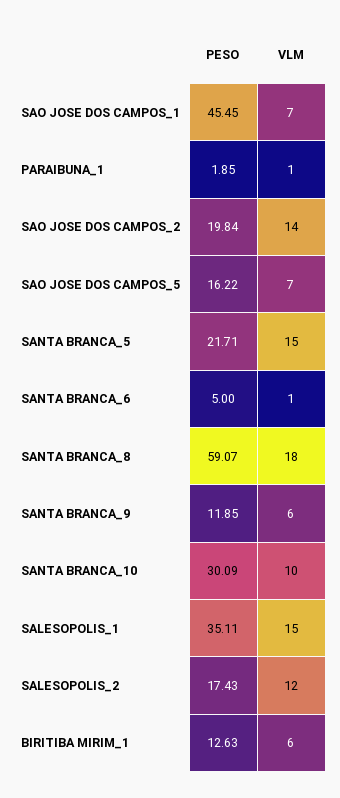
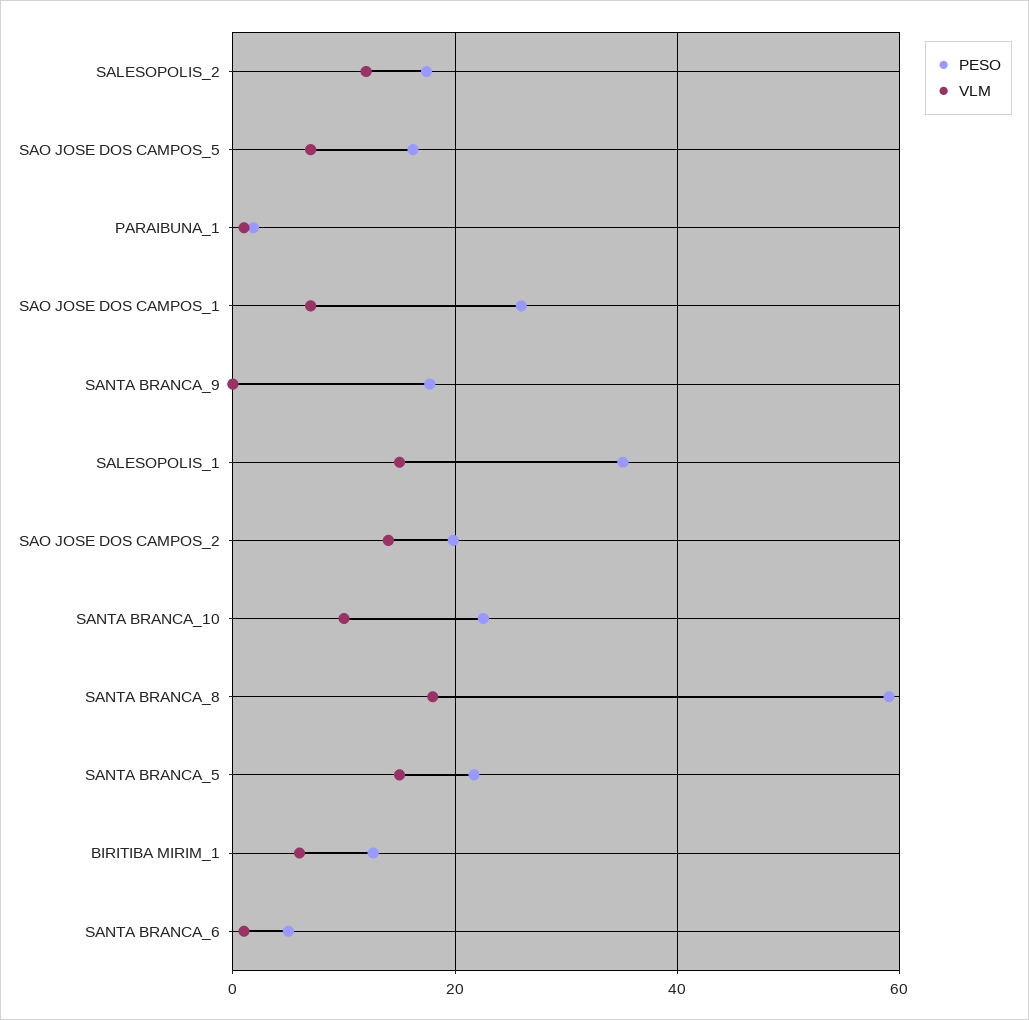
PESO, SAO JOSE DOS CAMPOS_1: 45.45 -> 26
PESO, SANTA BRANCA_9: 11.85 -> 18
VLM, SANTA BRANCA_9: 6 -> 0
PESO, SANTA BRANCA_10: 30.09 -> 22

